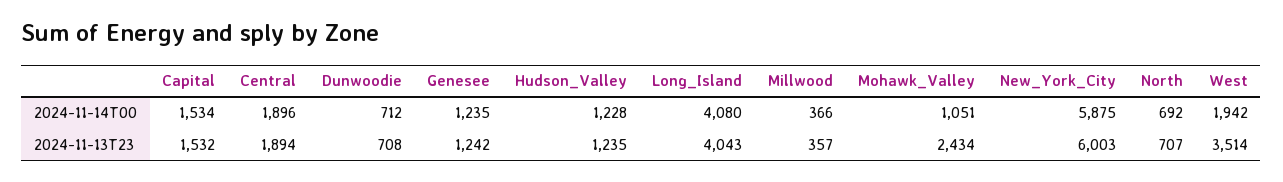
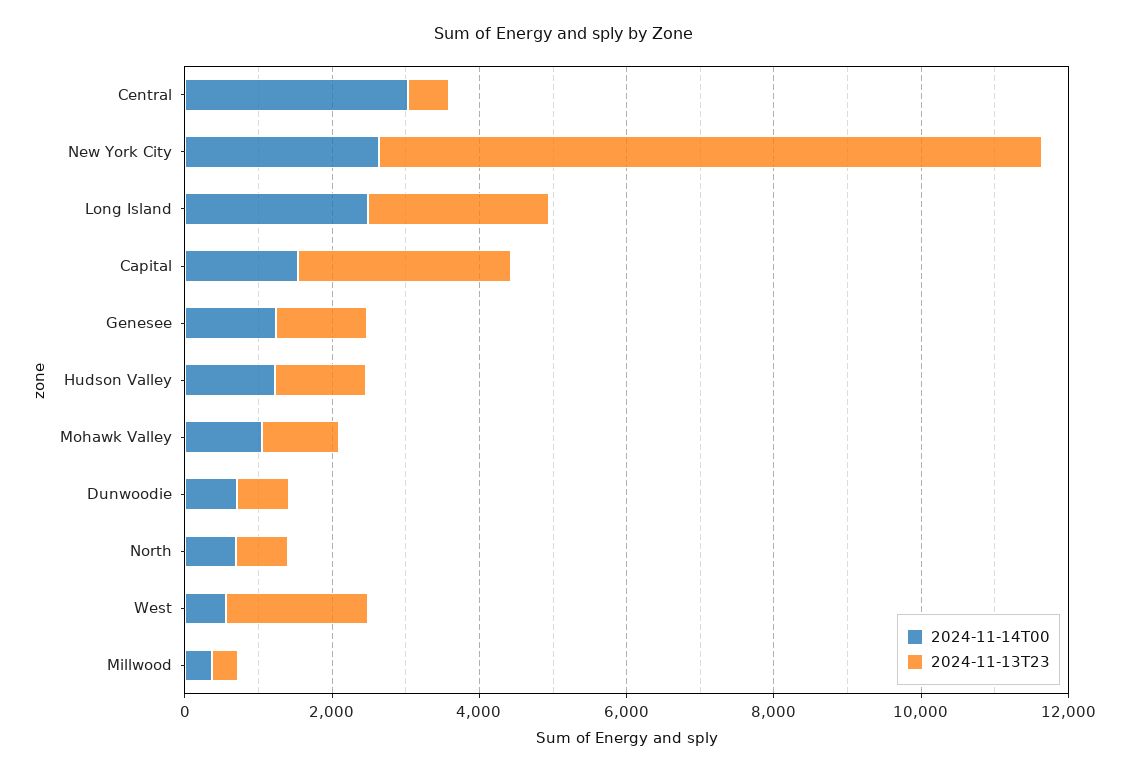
2024-11-14T00, Central: 1896 -> 3000
2024-11-14T00, Long_Island: 4080 -> 2500
2024-11-14T00, New_York_City: 5875 -> 2500
2024-11-14T00, West: 1942 -> 500
2024-11-13T23, Capital: 1532 -> 3000
2024-11-13T23, Central: 1894 -> 500
2024-11-13T23, Long_Island: 4043 -> 2500
2024-11-13T23, Mohawk_Valley: 2434 -> 1000
2024-11-13T23, New_York_City: 6003 -> 9000
2024-11-13T23, West: 3514 -> 2000

